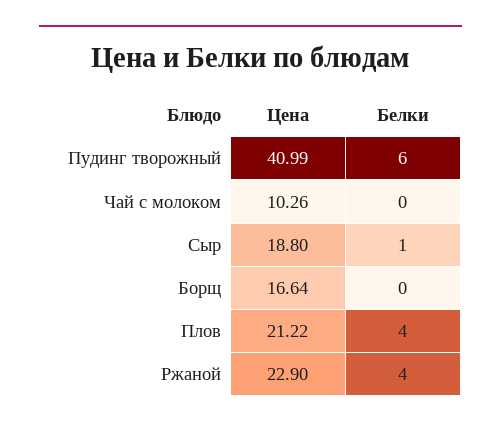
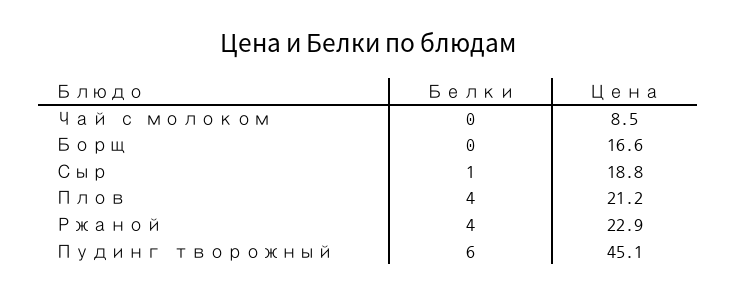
Цена, Пудинг творожный: 40.99 -> 45.1
Цена, Чай с молоком: 10.26 -> 8.5

